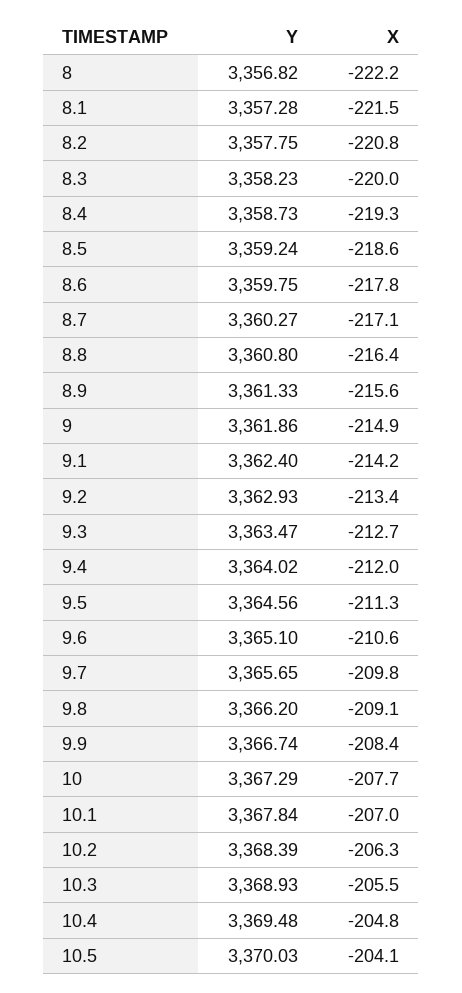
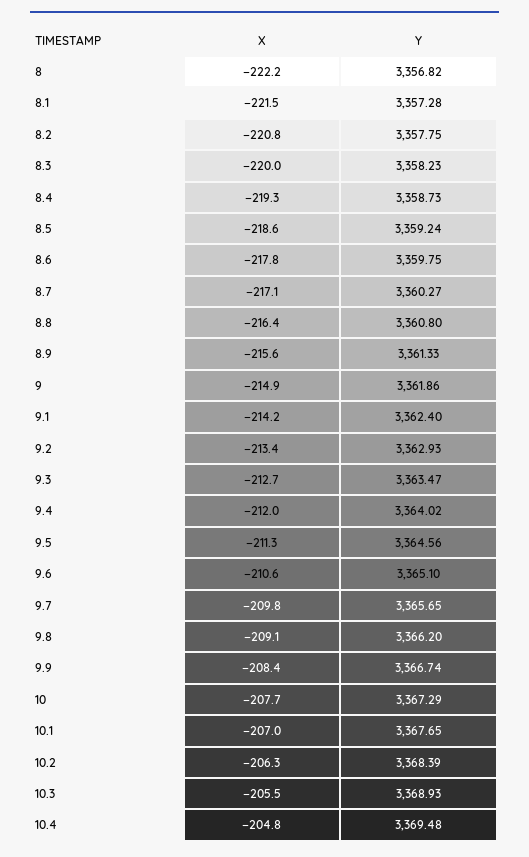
Y, 10.1: 3367.84 -> 3367.65
Y, 10.5: 3370.03 -> none
X, 10.5: -204.1 -> none

